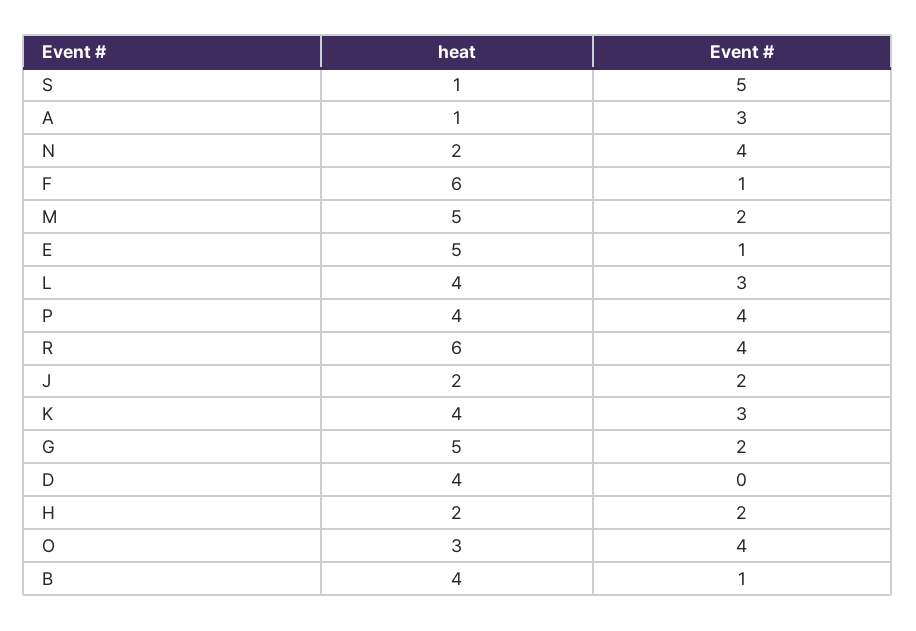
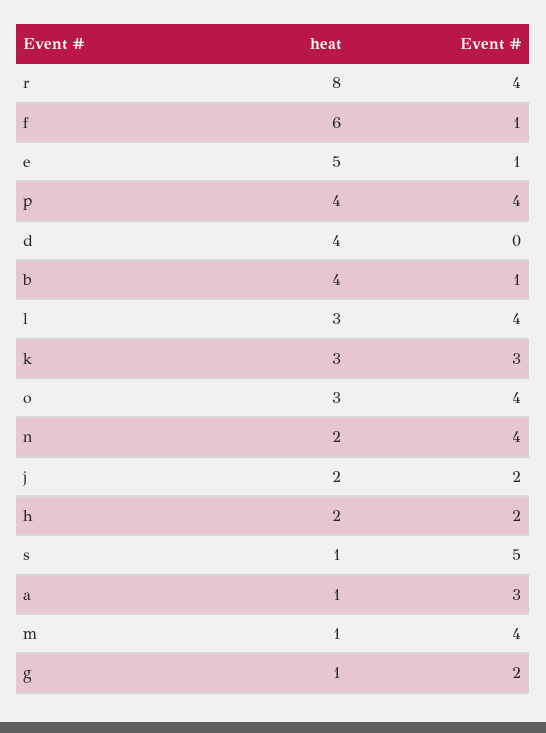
heat, M: 5 -> 1
Event #, M: 2 -> 4
heat, L: 4 -> 3
Event #, L: 3 -> 4
heat, R: 6 -> 8
heat, K: 4 -> 3
heat, G: 5 -> 1

